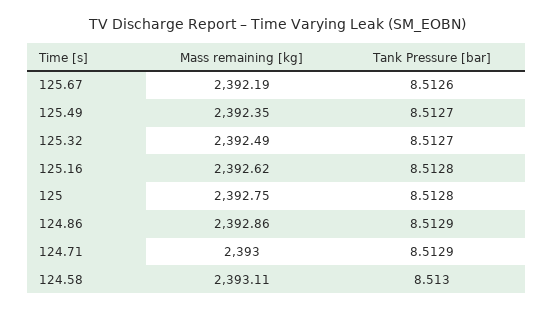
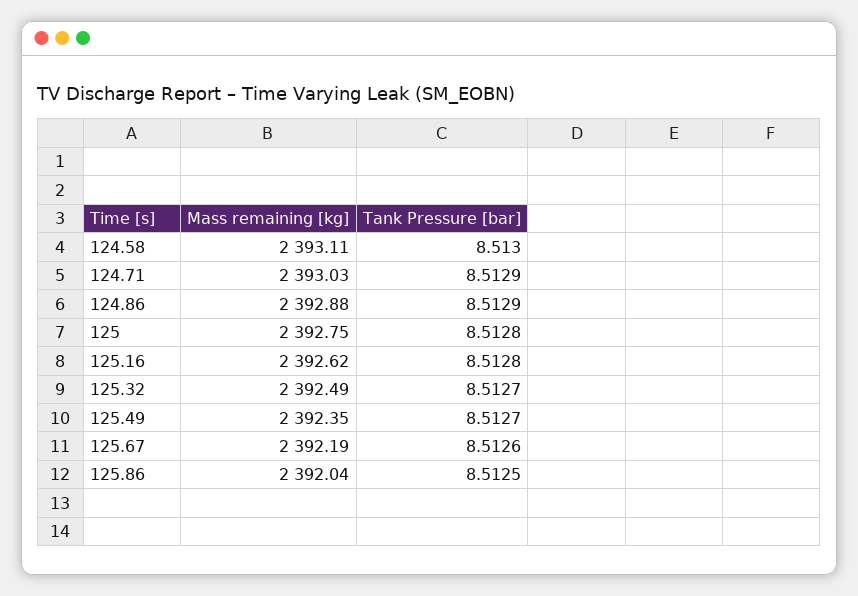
Mass remaining [kg], 124.86: 2392.86 -> 2392.88
Mass remaining [kg], 124.71: 2393 -> 2393.03
Mass remaining [kg], 125.86: none -> 2392.04
Tank Pressure [bar], 125.86: none -> 8.5125

